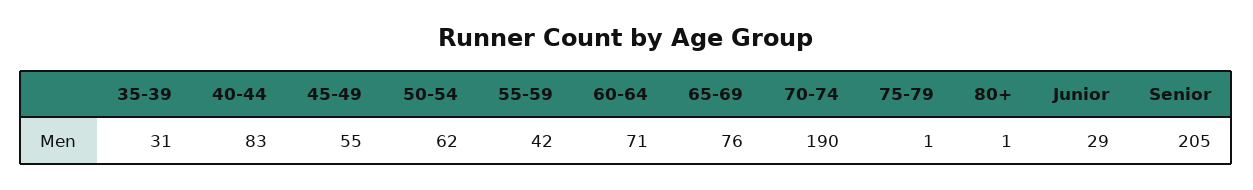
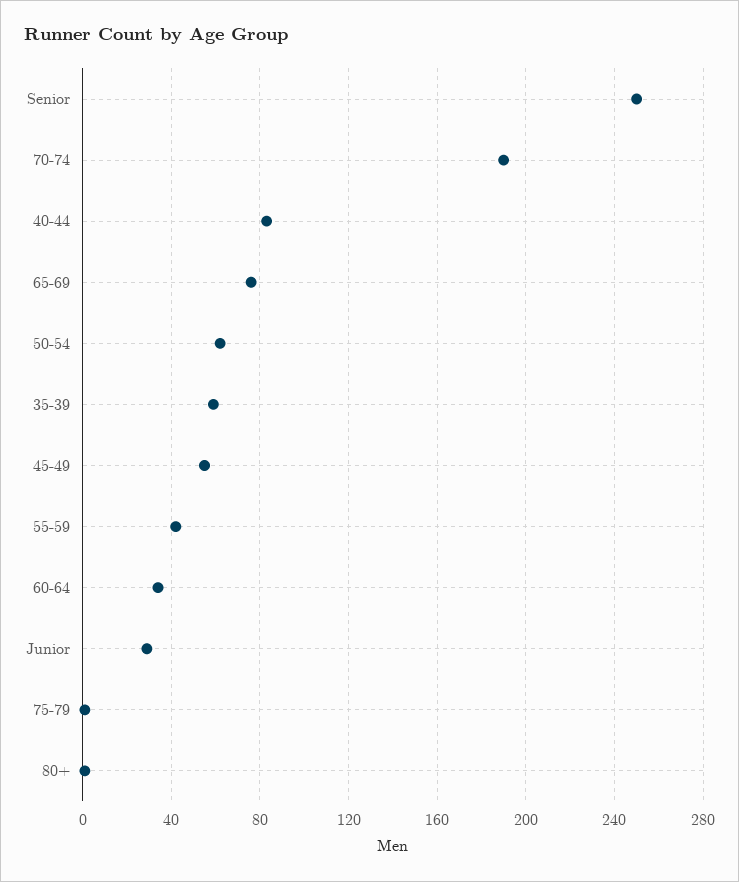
35-39: 31 -> 60
60-64: 71 -> 35
Senior: 205 -> 250

